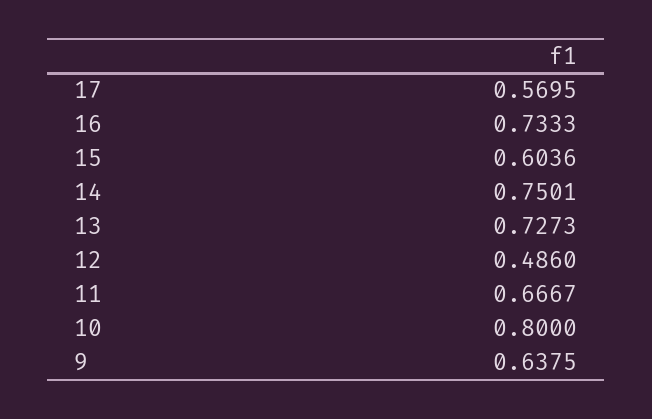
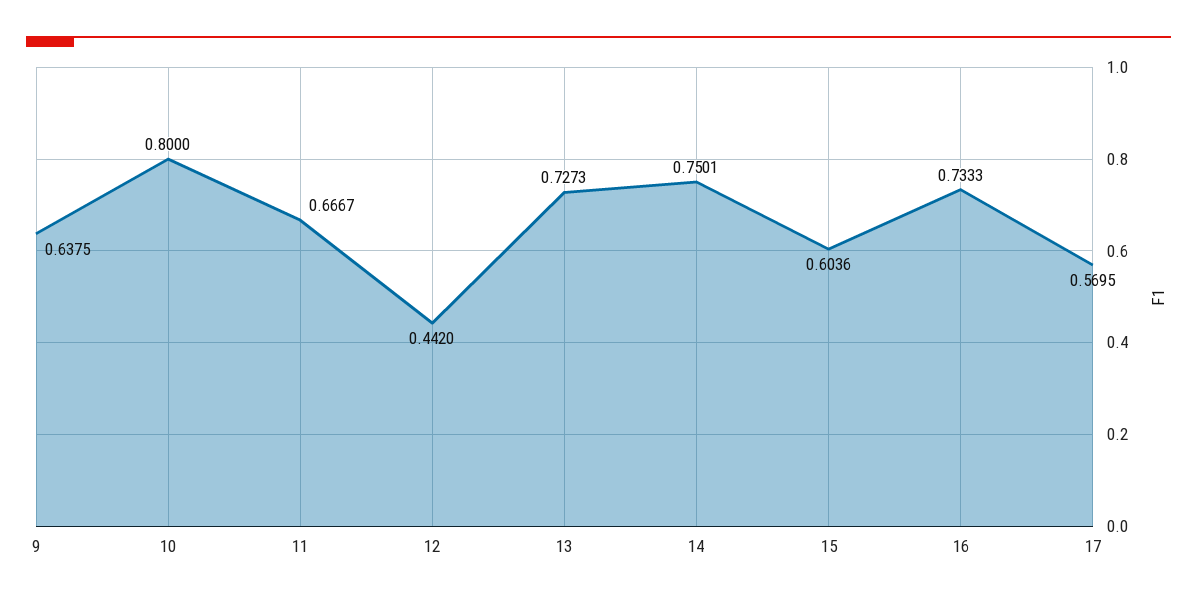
12: 0.486 -> 0.442

